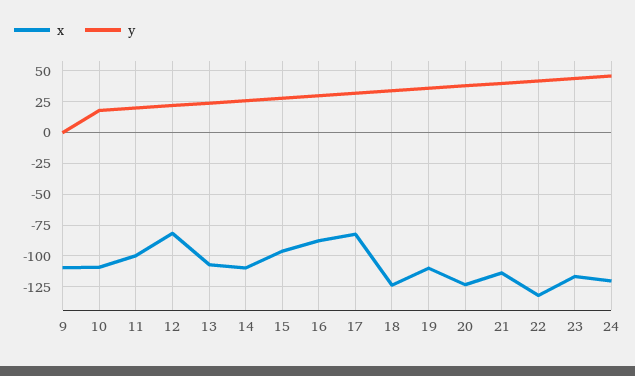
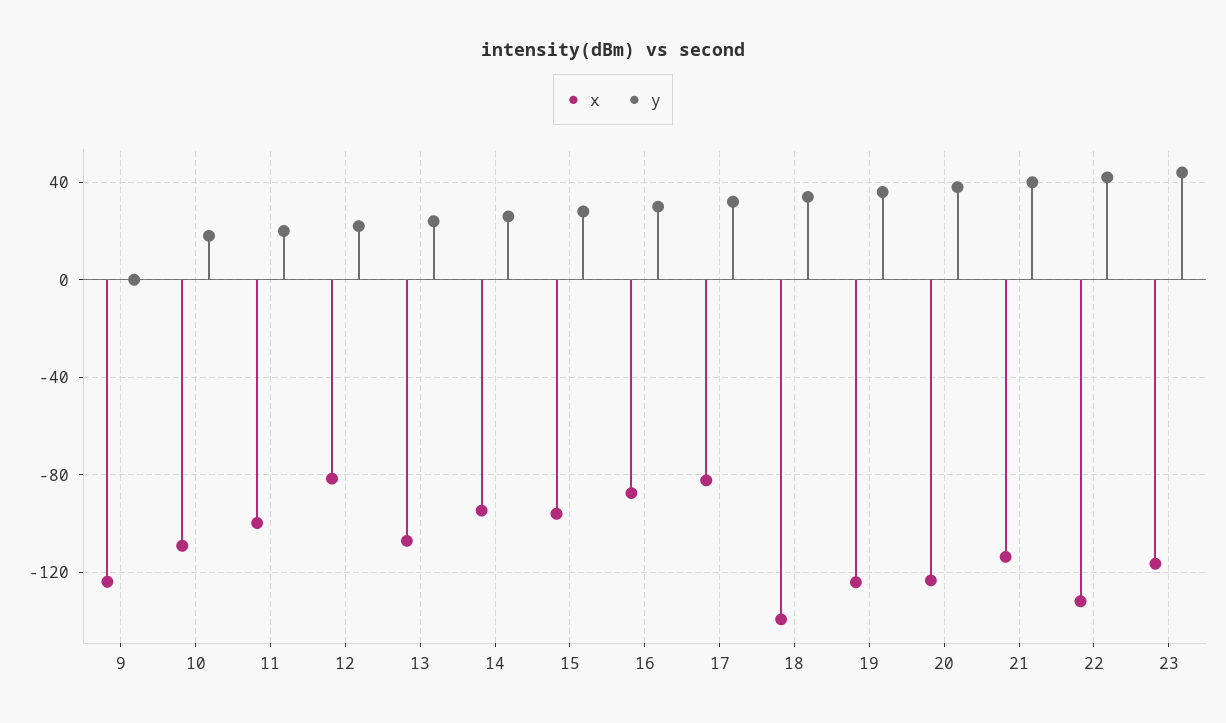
x, 9: -110 -> -125
x, 14: -110 -> -95
x, 18: -125 -> -140
x, 19: -110 -> -125
x, 24: -120 -> none
y, 24: 45 -> none

